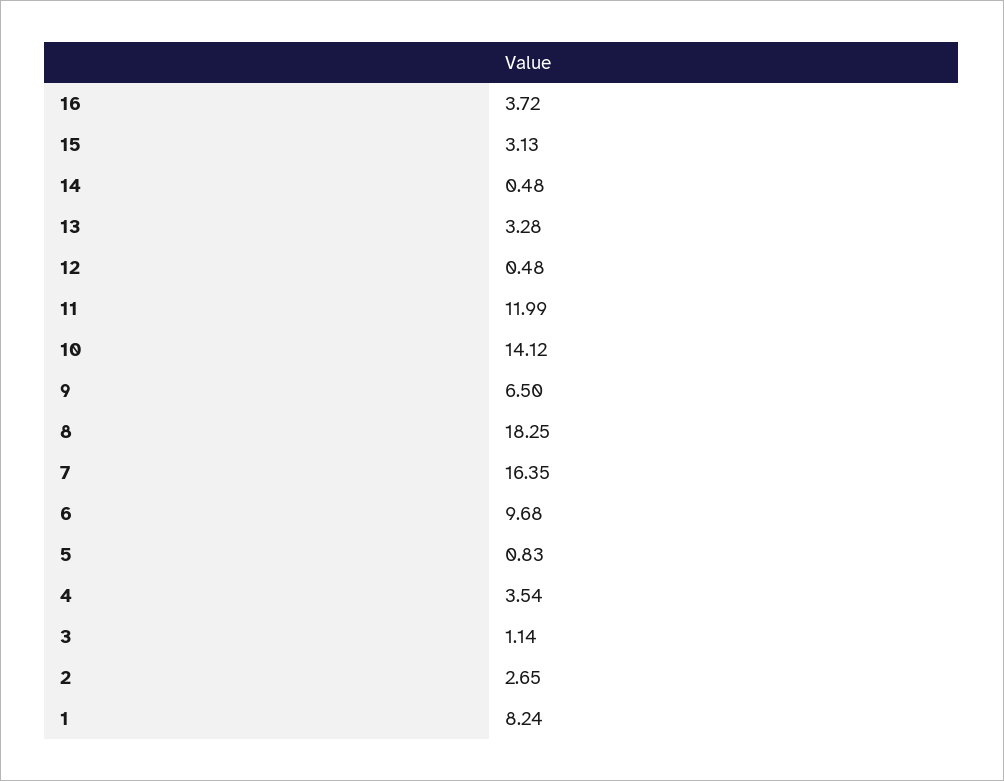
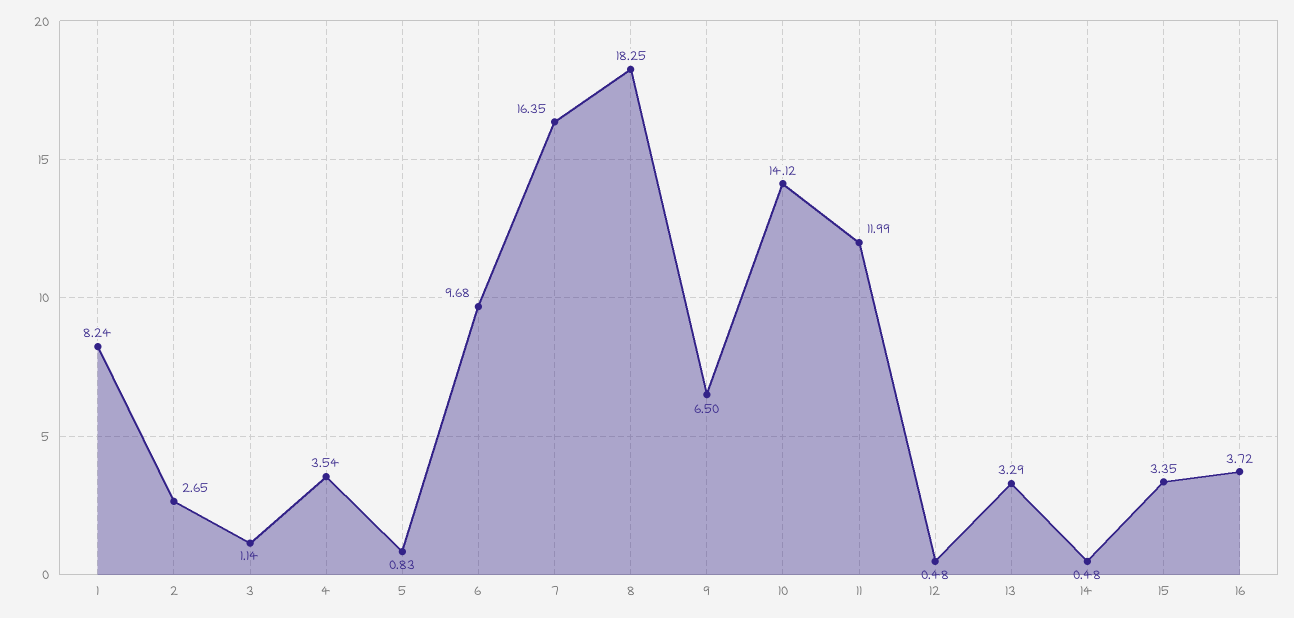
15: 3.13 -> 3.35
13: 3.28 -> 3.29

